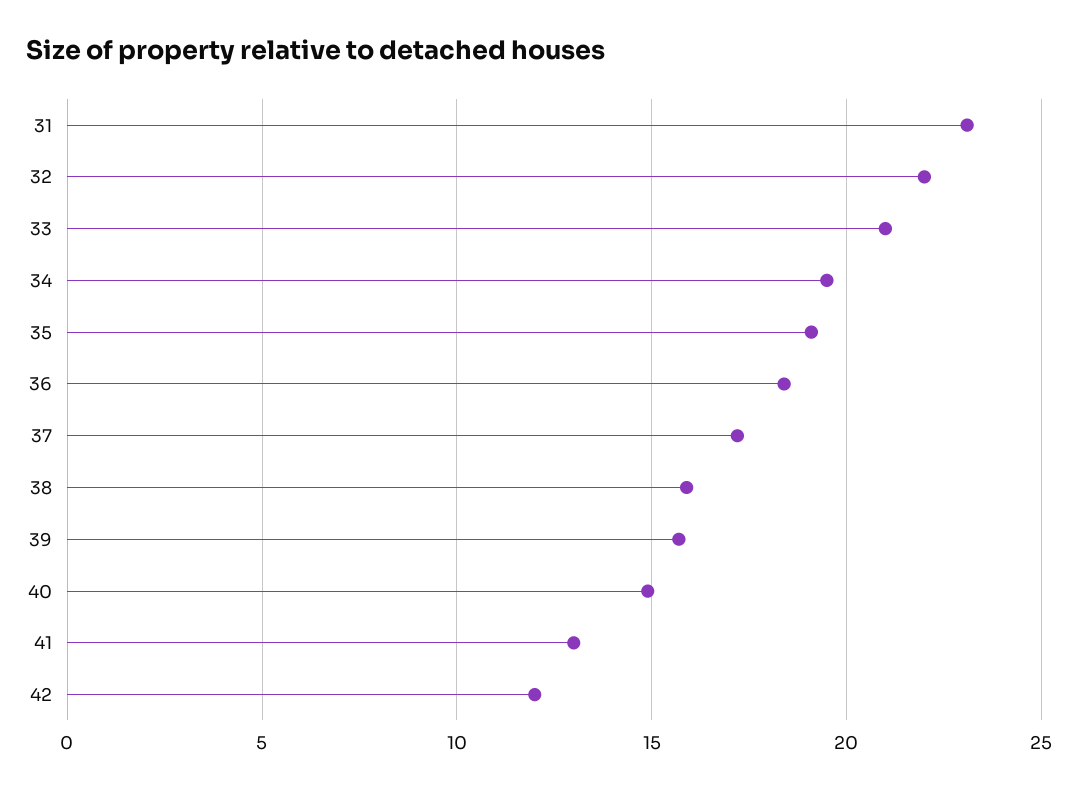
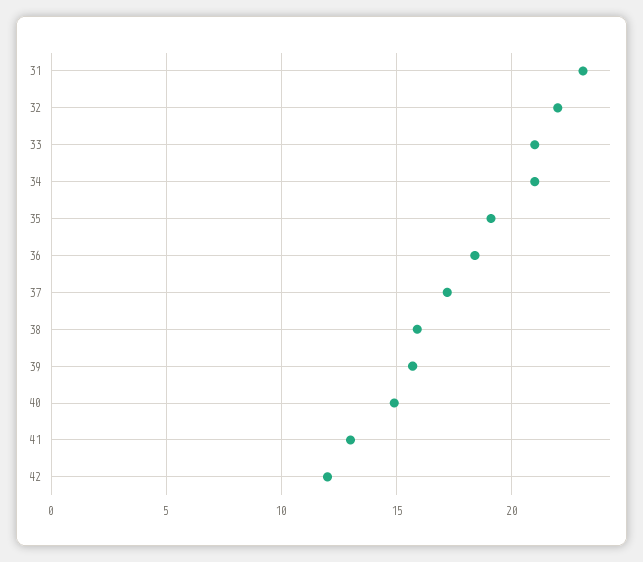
34: 19.5 -> 21

